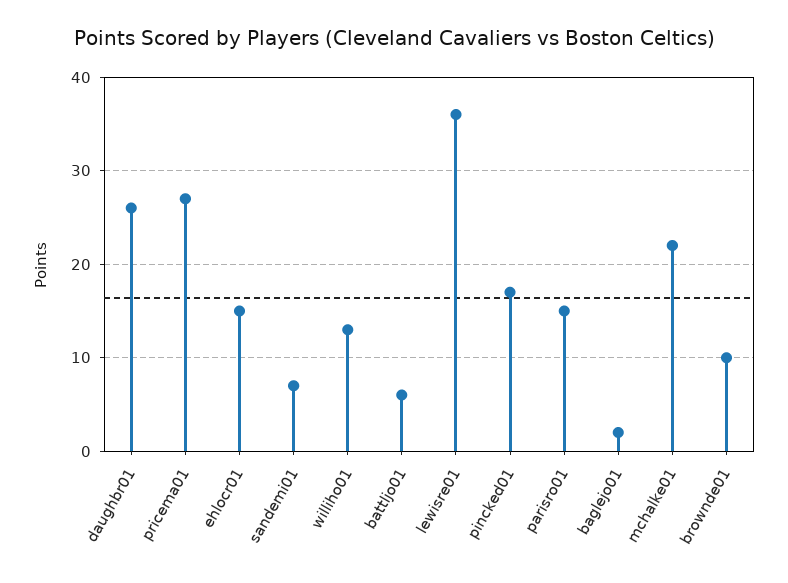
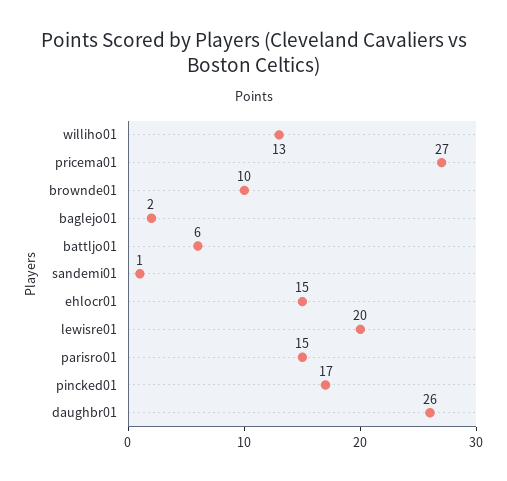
sandemi01: 7 -> 1
lewisre01: 36 -> 20
mchalke01: 22 -> none

